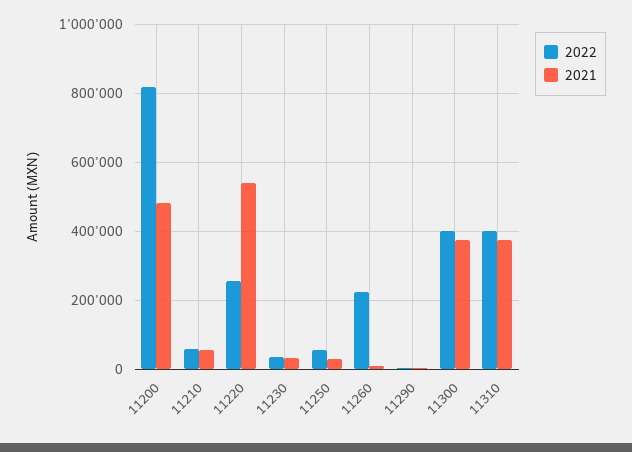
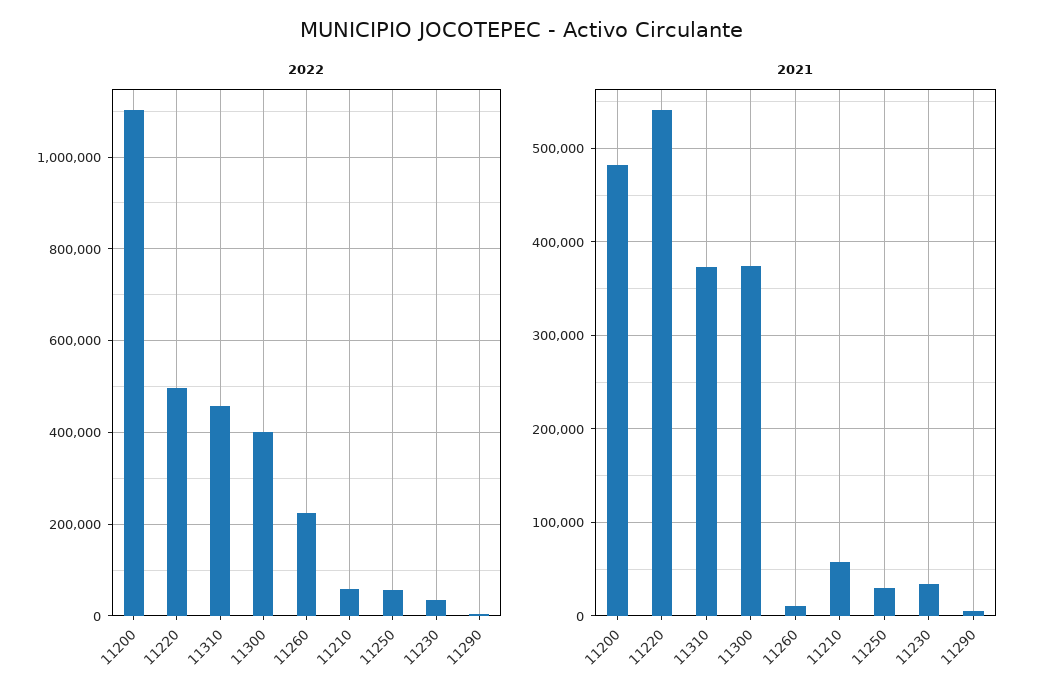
2022, 11200: 820000 -> 1100000
2022, 11220: 260000 -> 500000
2022, 11310: 400000 -> 460000

